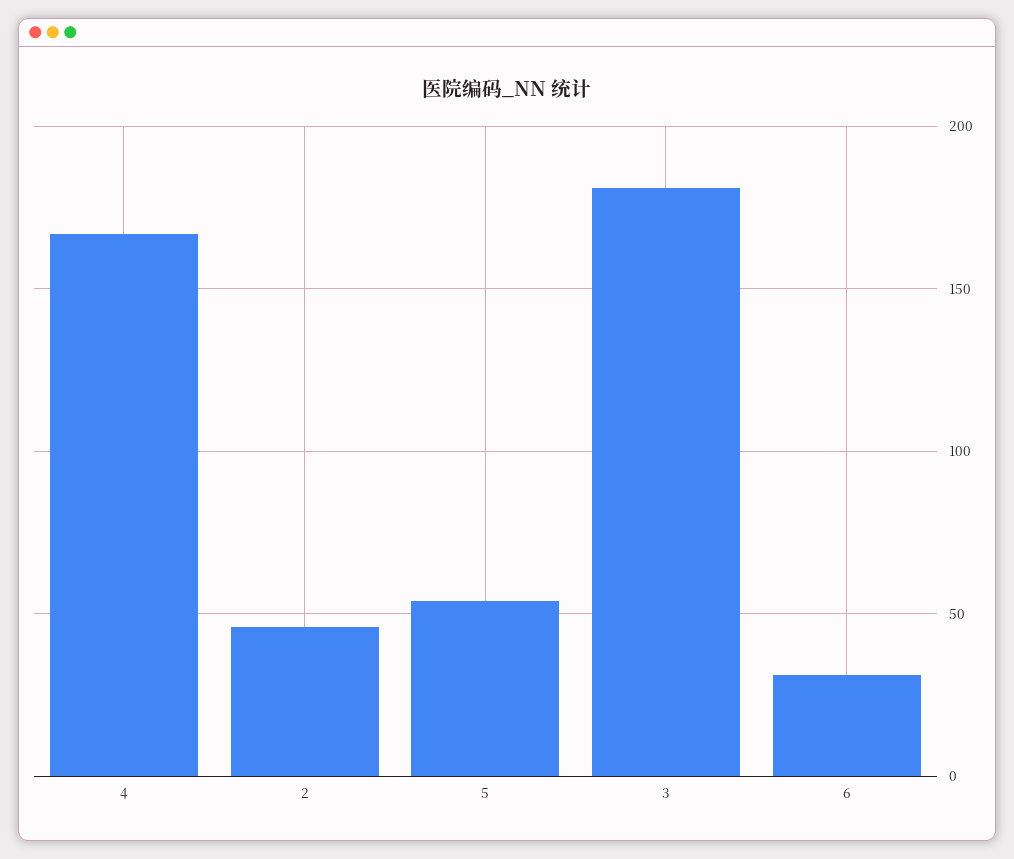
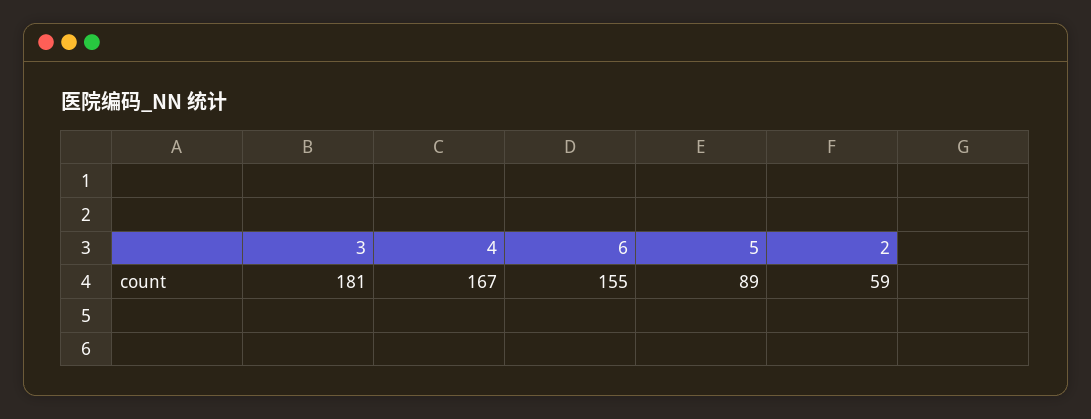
2: 45 -> 59
5: 55 -> 89
6: 30 -> 155

